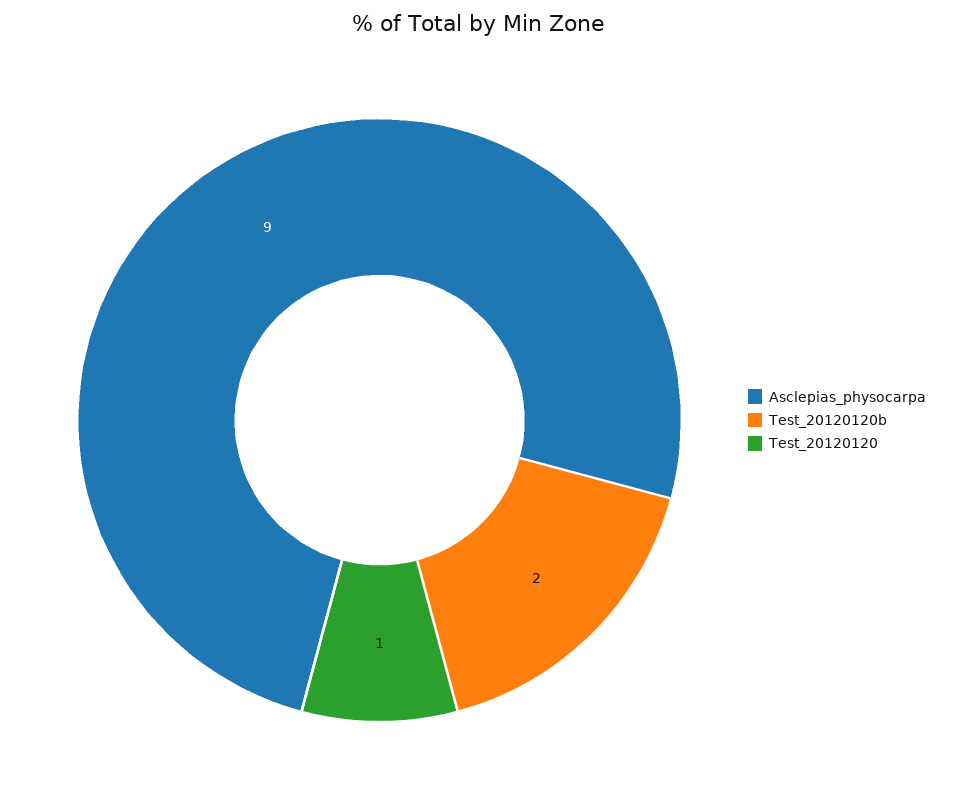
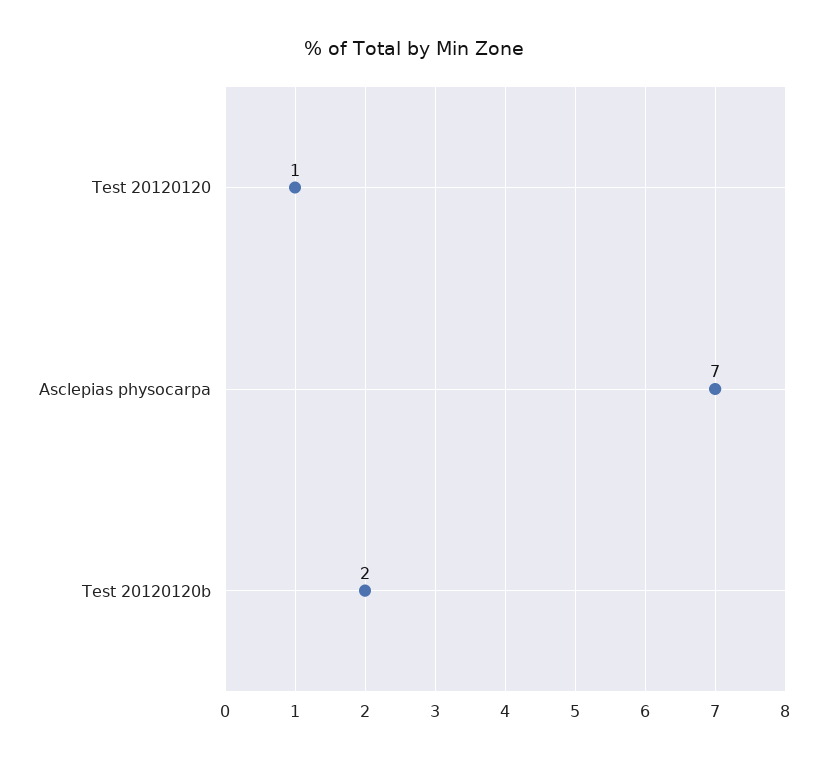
Asclepias_physocarpa: 9 -> 7

